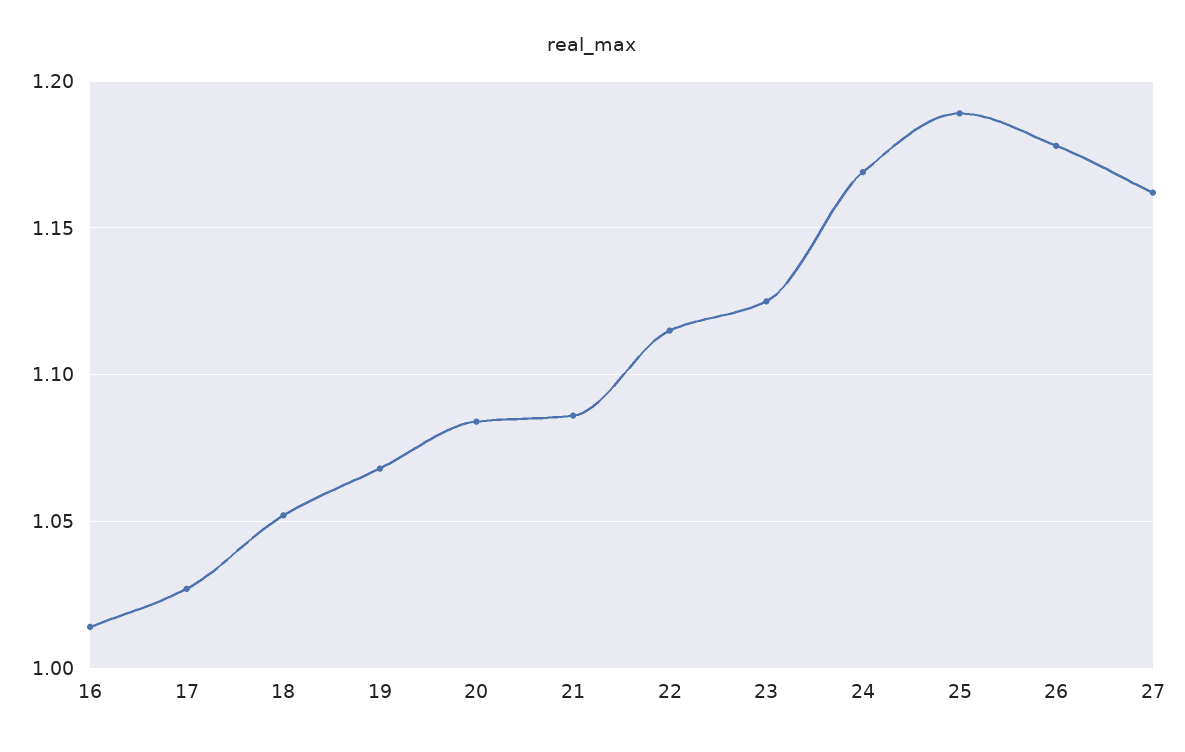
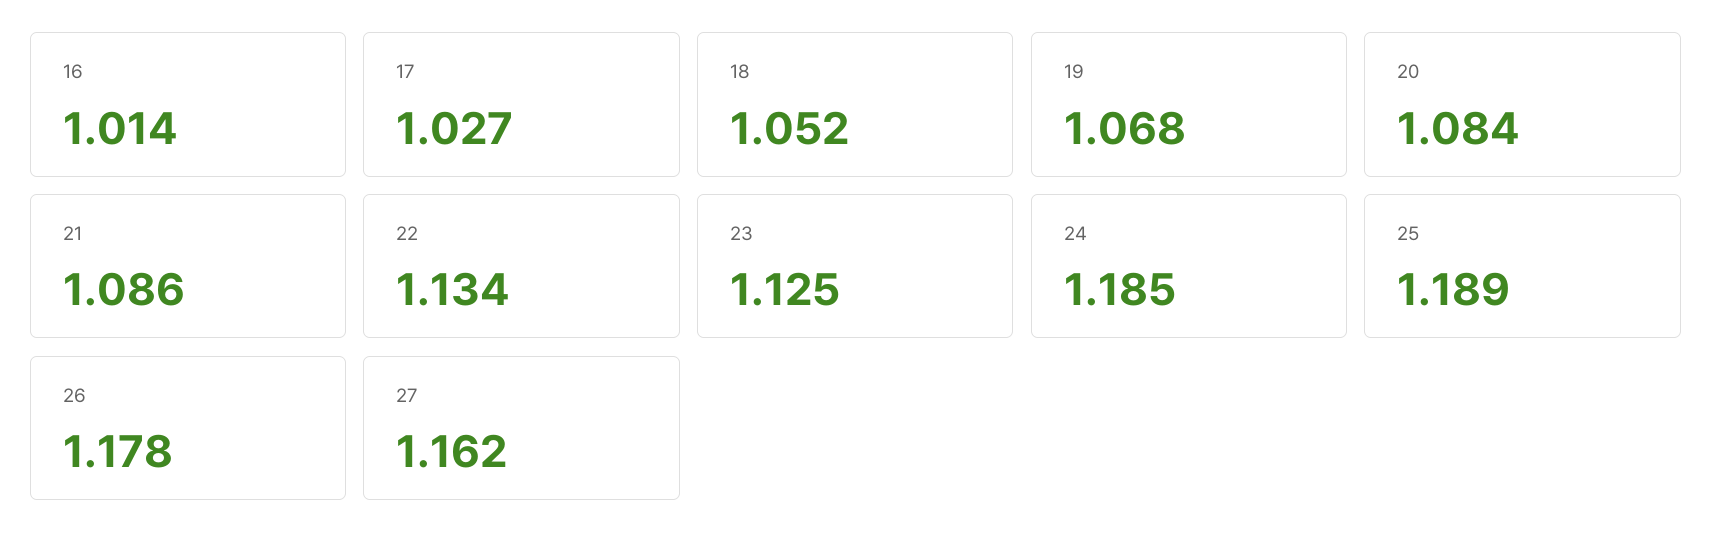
22: 1.115 -> 1.134
24: 1.17 -> 1.185

